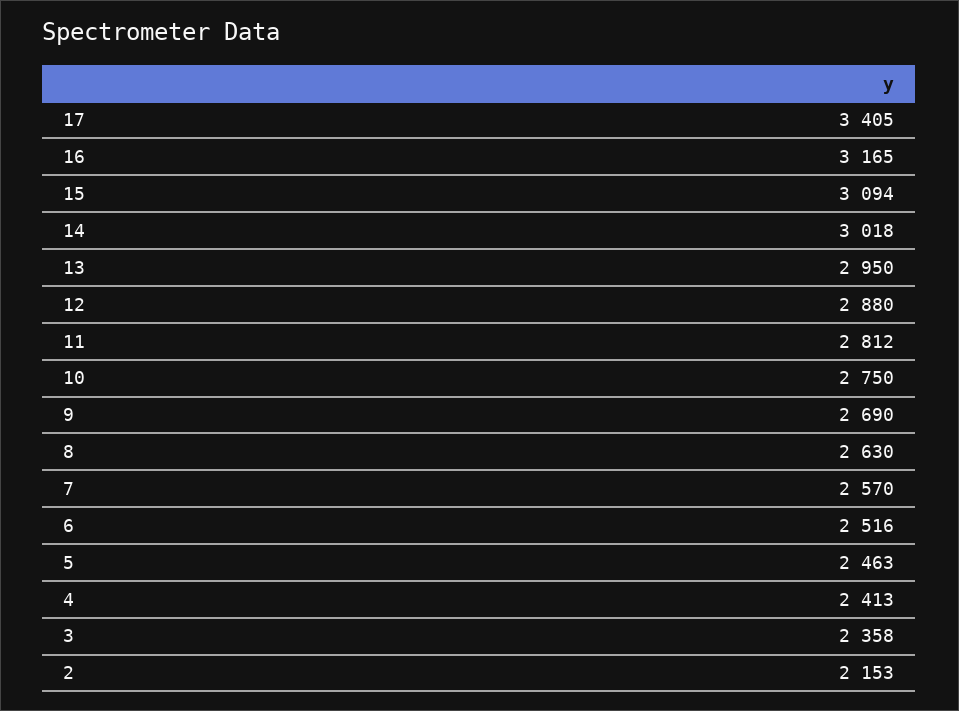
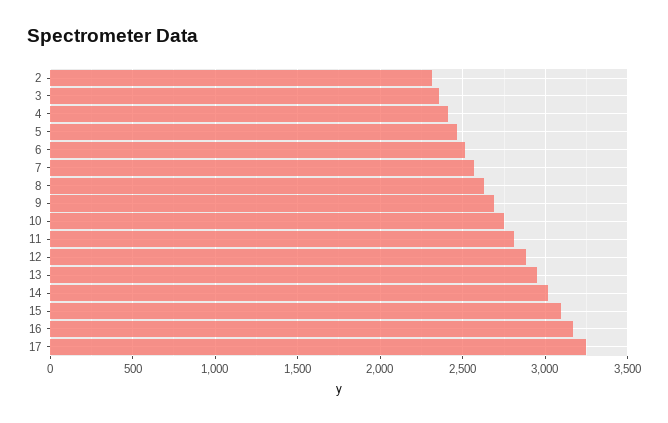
17: 3405 -> 3250
2: 2153 -> 2300

